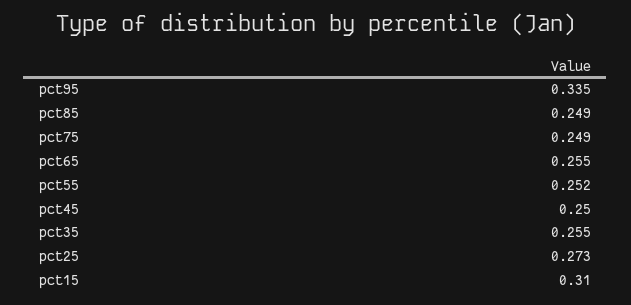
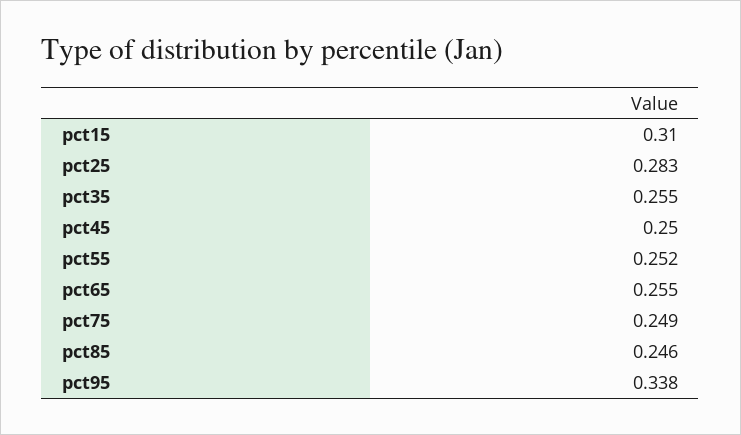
pct95: 0.335 -> 0.338
pct85: 0.249 -> 0.246
pct25: 0.273 -> 0.283

